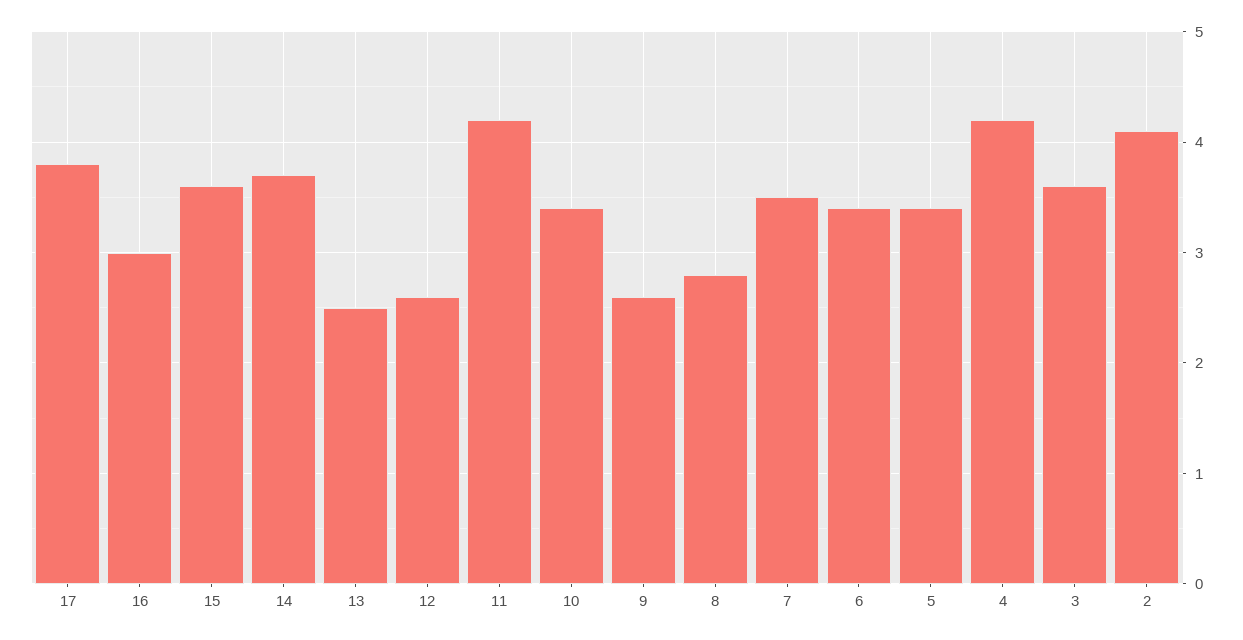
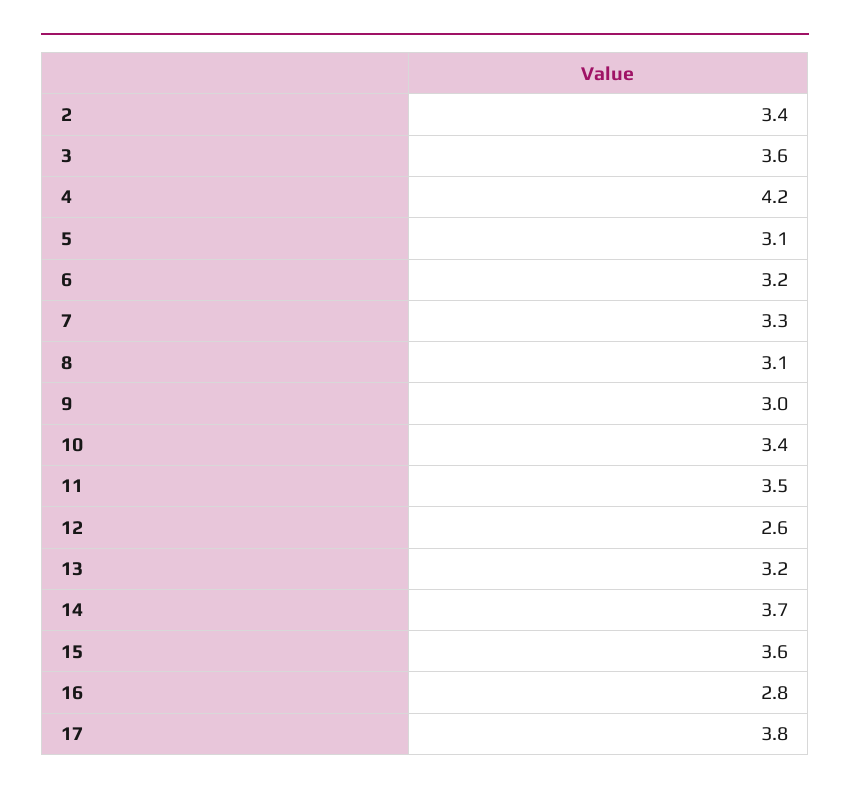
16: 3 -> 2.8
13: 2.5 -> 3.2
11: 4.2 -> 3.5
9: 2.6 -> 3
8: 2.8 -> 3.1
7: 3.5 -> 3.3
6: 3.4 -> 3.2
5: 3.4 -> 3.1
2: 4.1 -> 3.4

